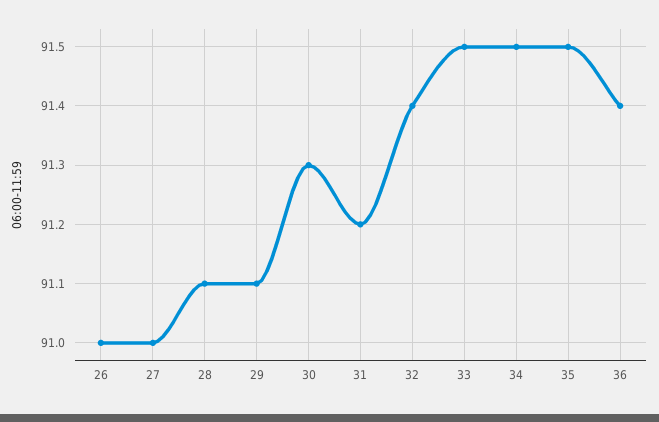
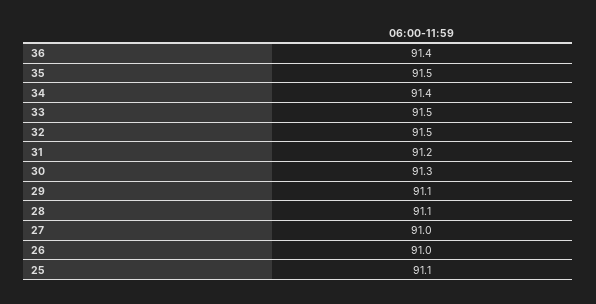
32: 91.4 -> 91.5
34: 91.5 -> 91.4
25: none -> 91.1

